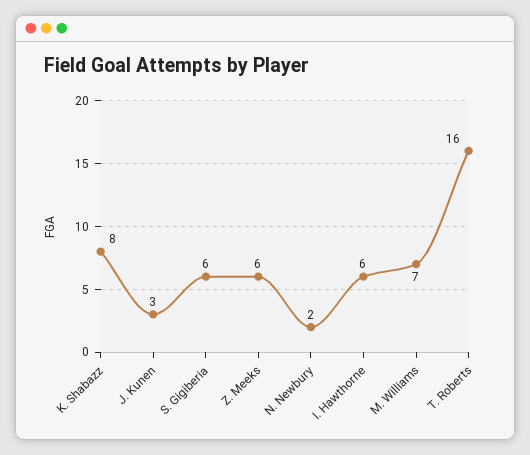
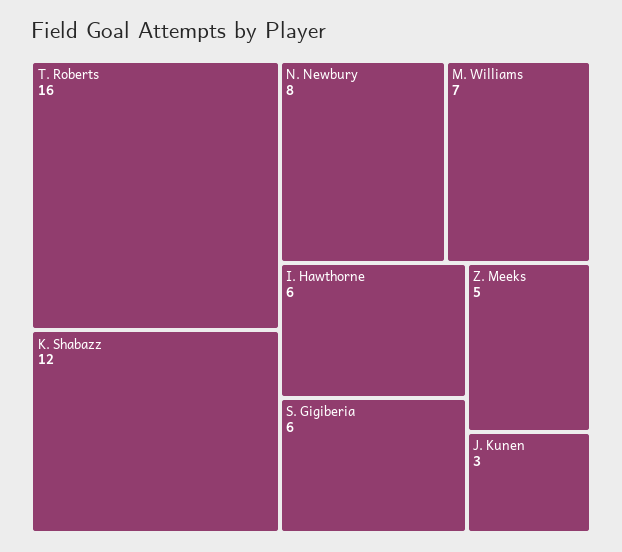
K. Shabazz: 8 -> 12
Z. Meeks: 6 -> 5
N. Newbury: 2 -> 8

